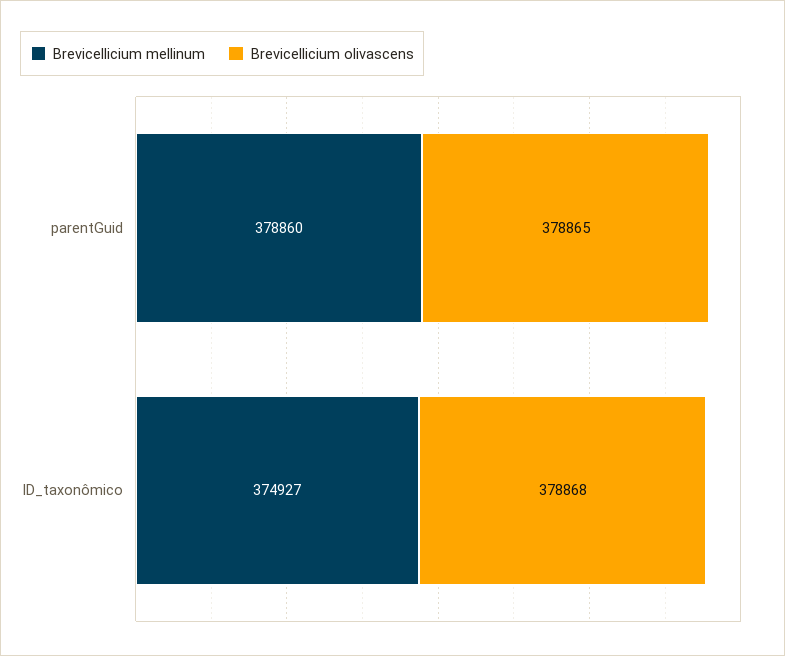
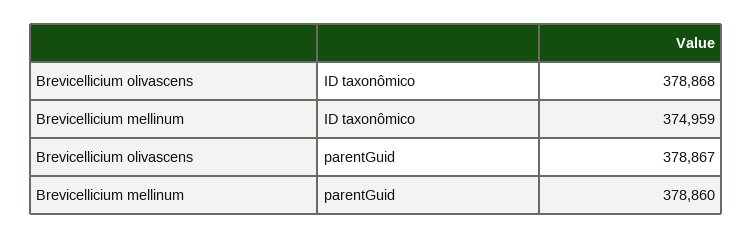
Brevicellicium olivascens, parentGuid: 378865 -> 378867
Brevicellicium mellinum, ID_taxonômico: 374927 -> 374959

